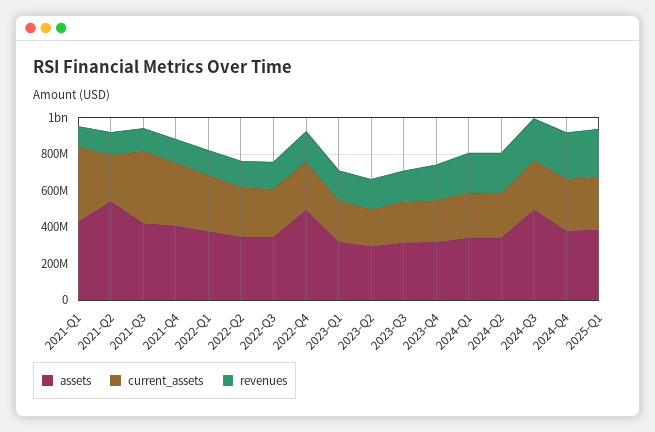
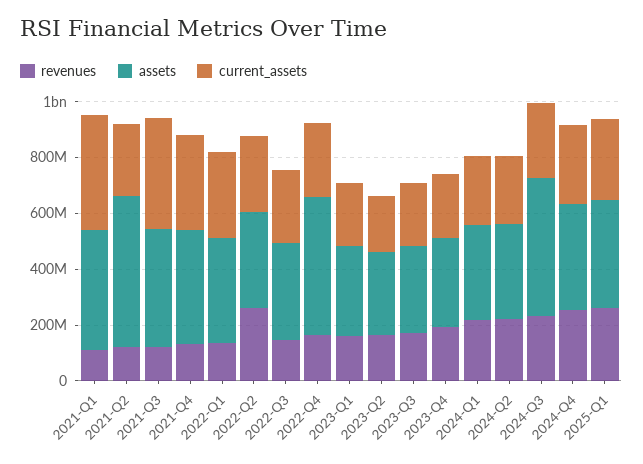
revenues, 2022-Q2: 150000000 -> 250000000

